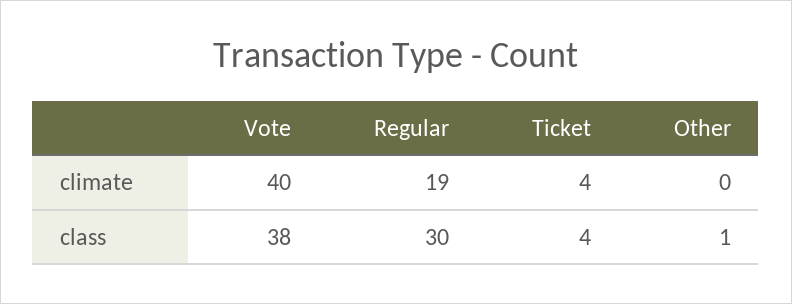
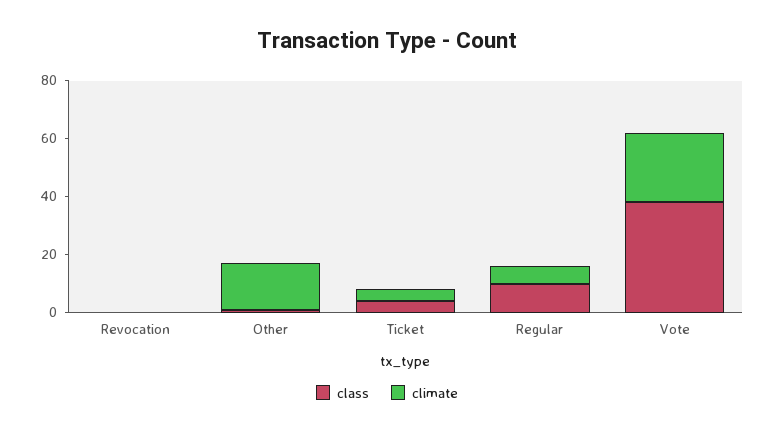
climate, Vote: 40 -> 25
climate, Regular: 19 -> 5
climate, Other: 0 -> 15
class, Regular: 30 -> 10
class, Revocation: none -> 0
climate, Revocation: none -> 0

